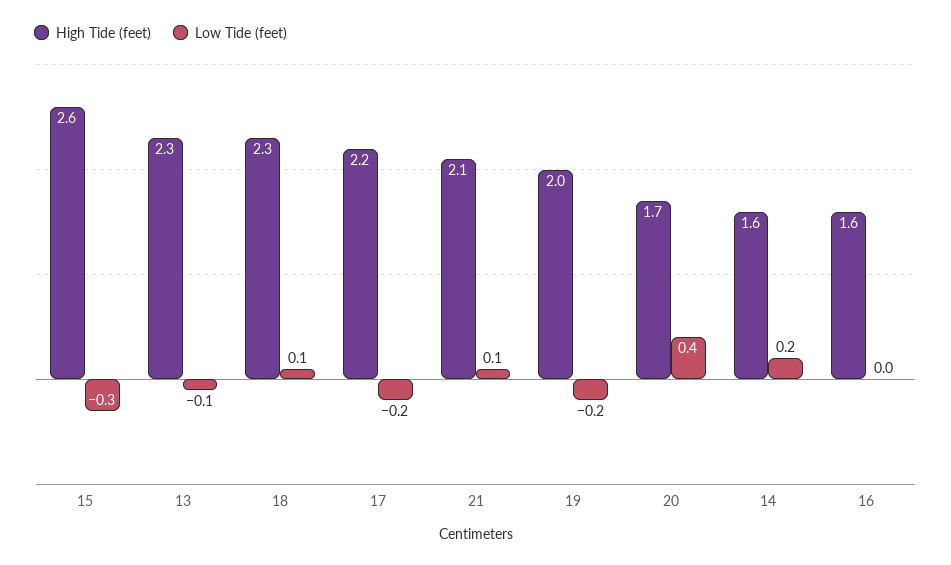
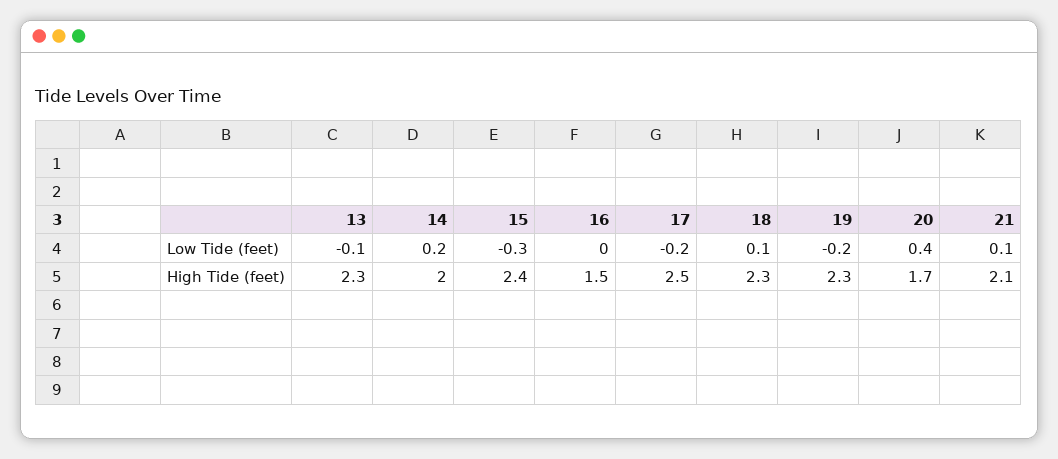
High Tide (feet), 15: 2.6 -> 2.4
High Tide (feet), 17: 2.2 -> 2.5
High Tide (feet), 19: 2 -> 2.3
High Tide (feet), 14: 1.6 -> 2
High Tide (feet), 16: 1.6 -> 1.5

